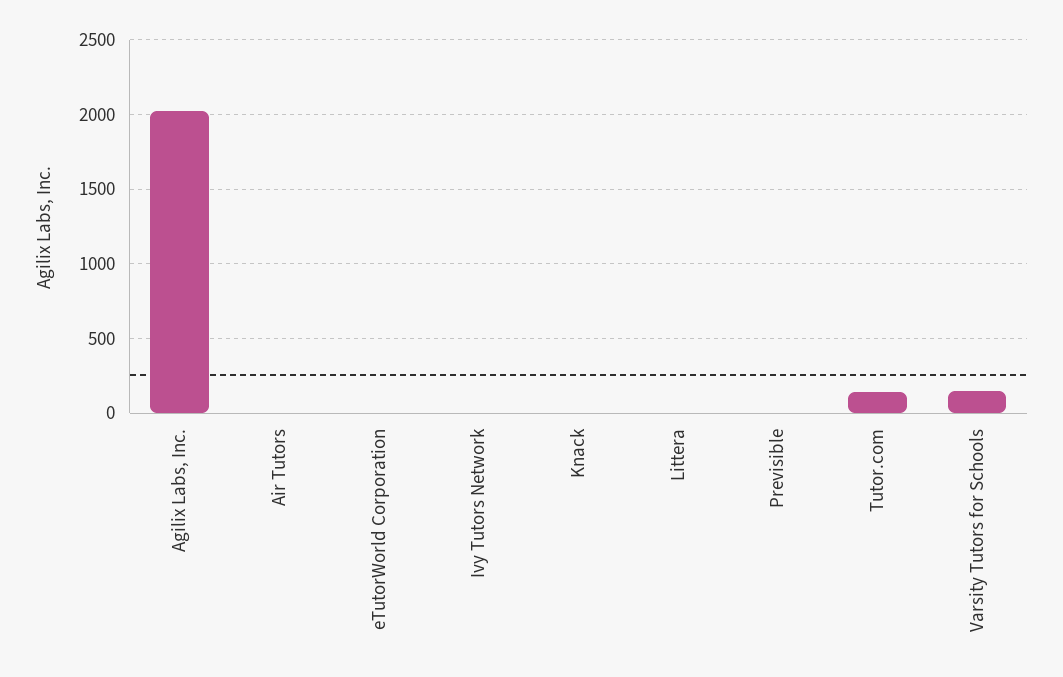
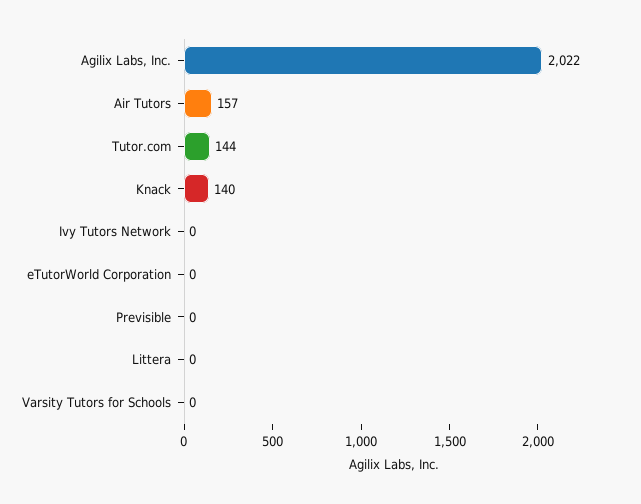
Air Tutors: 0 -> 157
Knack: 0 -> 140
Varsity Tutors for Schools: 150 -> 0

